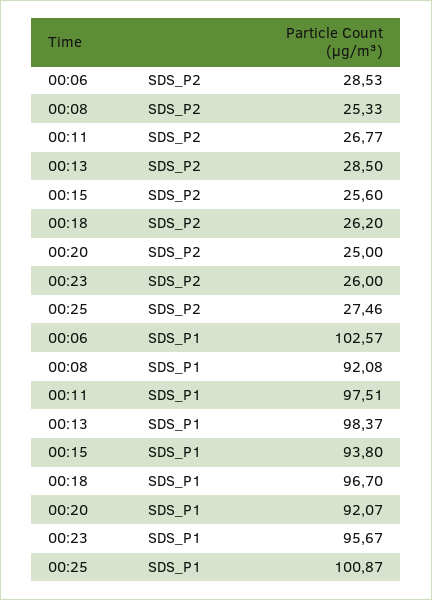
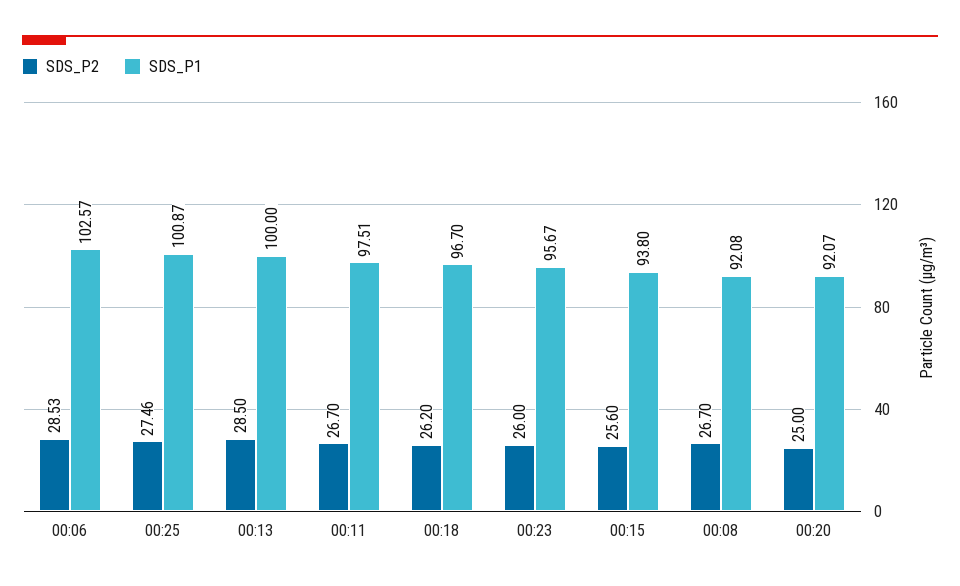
SDS_P2, 00:08: 25.33 -> 26.7
SDS_P2, 00:11: 26.77 -> 26.7
SDS_P1, 00:13: 98.37 -> 100

